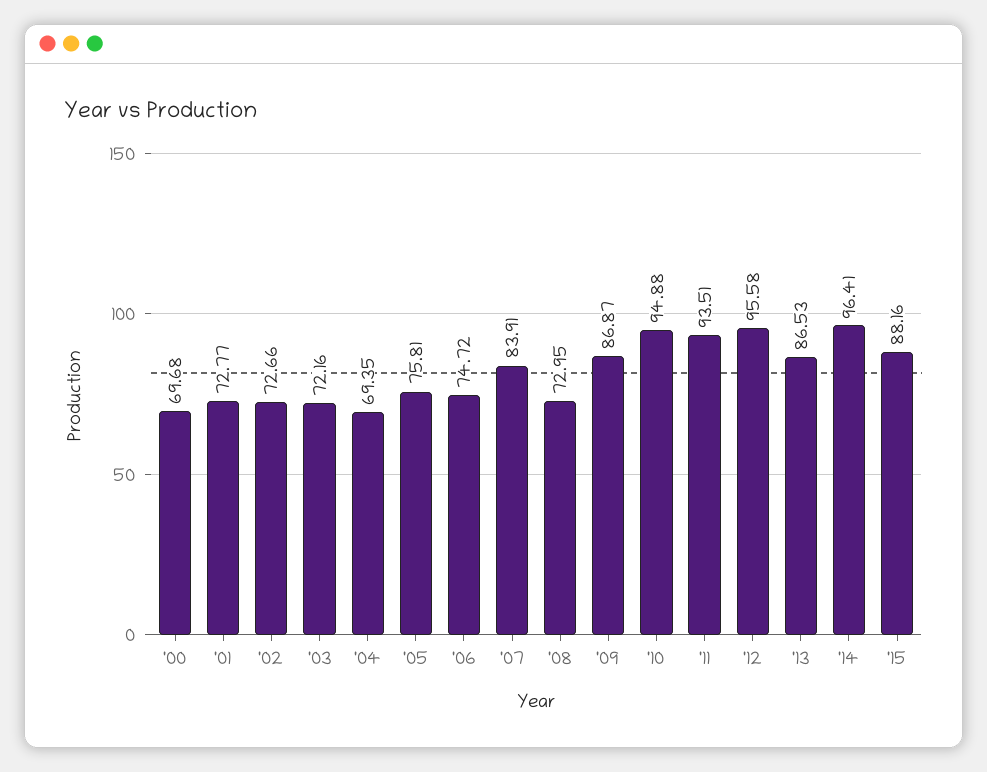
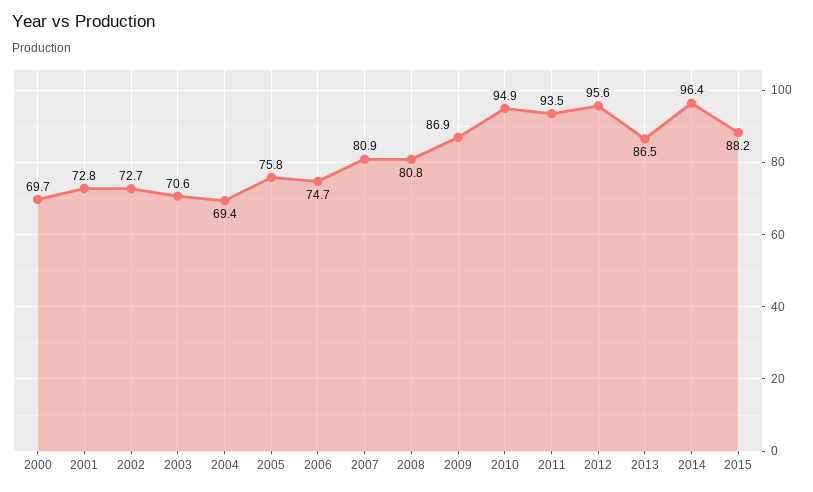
'03: 72.16 -> 70.6
'07: 83.91 -> 80.9
'08: 72.95 -> 80.8

